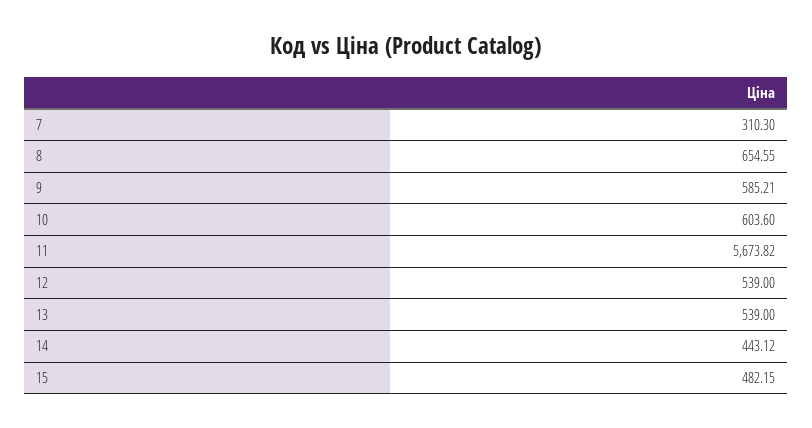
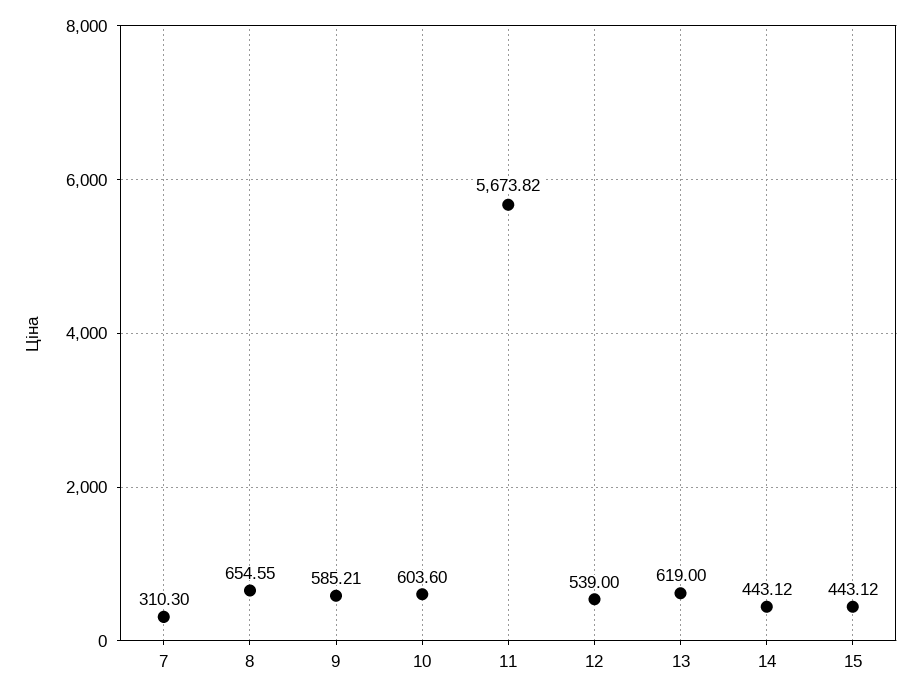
13: 539 -> 619
15: 482.15 -> 443.12

